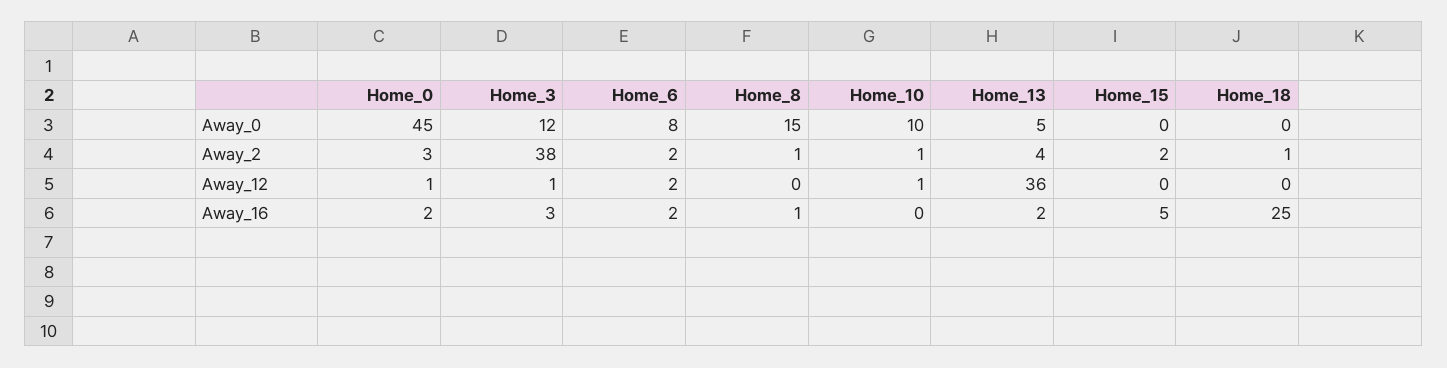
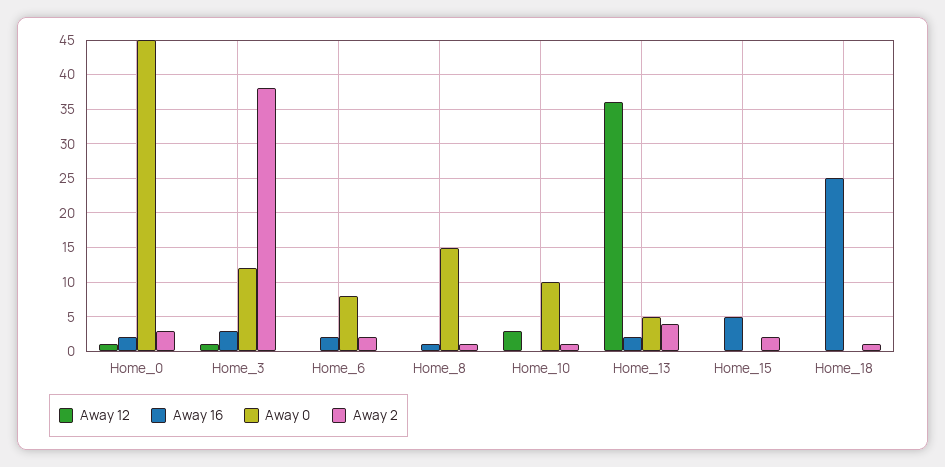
Away_12, Home_6: 2 -> 0
Away_12, Home_10: 1 -> 3

